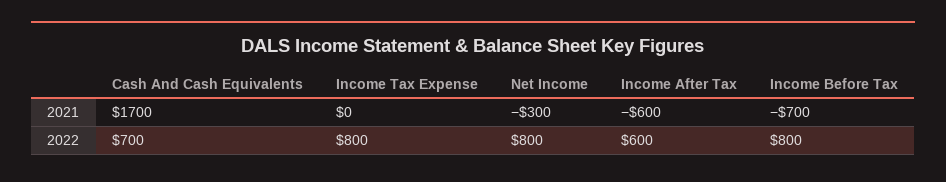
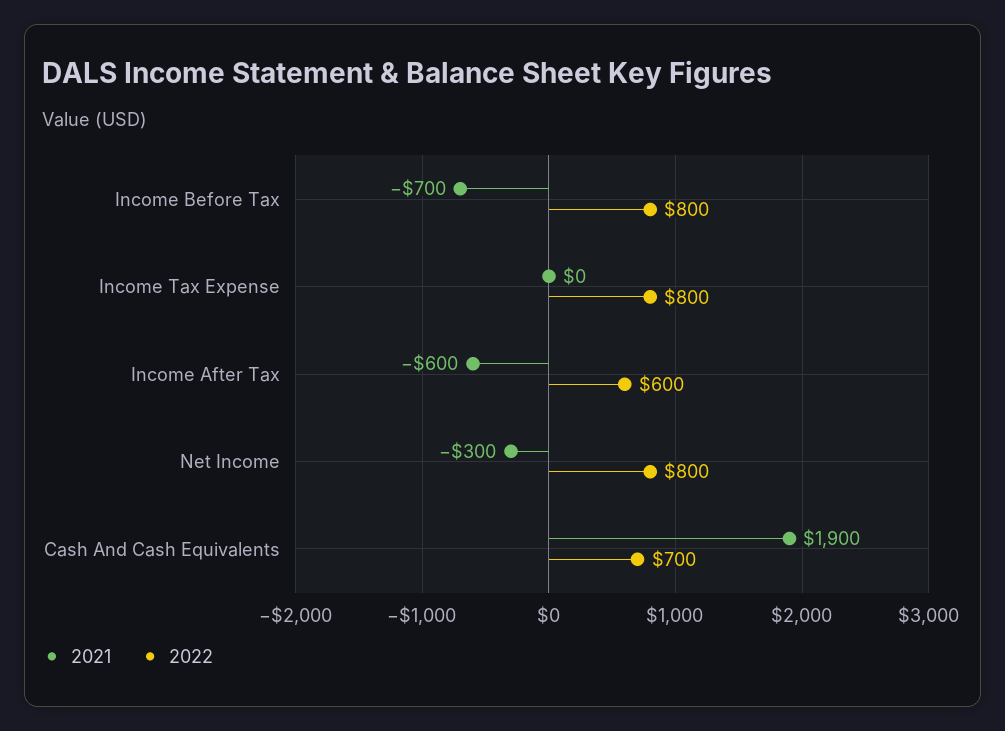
2021, Cash And Cash Equivalents: 1700 -> 1900

